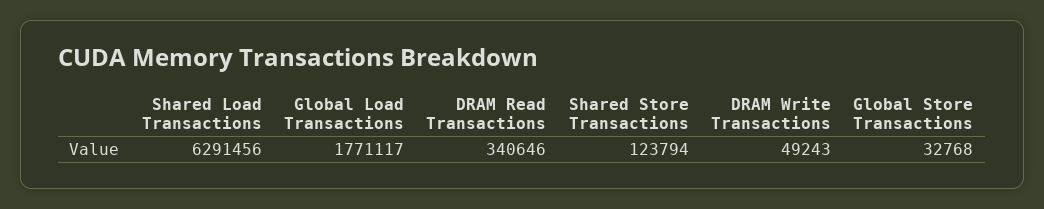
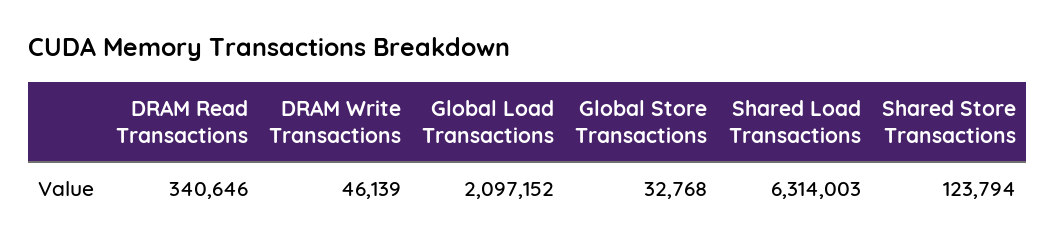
Shared Load Transactions: 6291456 -> 6314003
Global Load Transactions: 1771117 -> 2097152
DRAM Write Transactions: 49243 -> 46139

